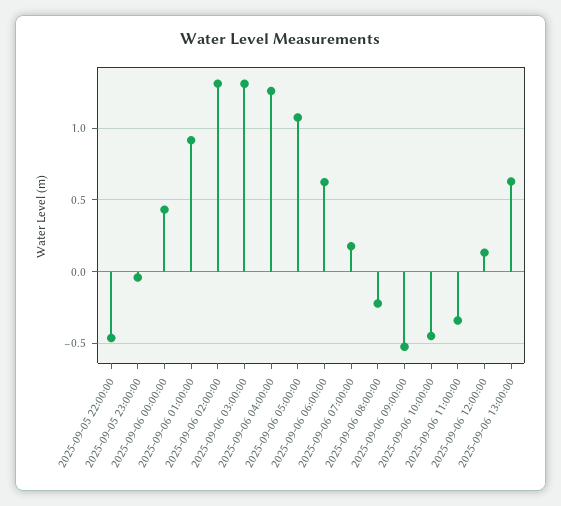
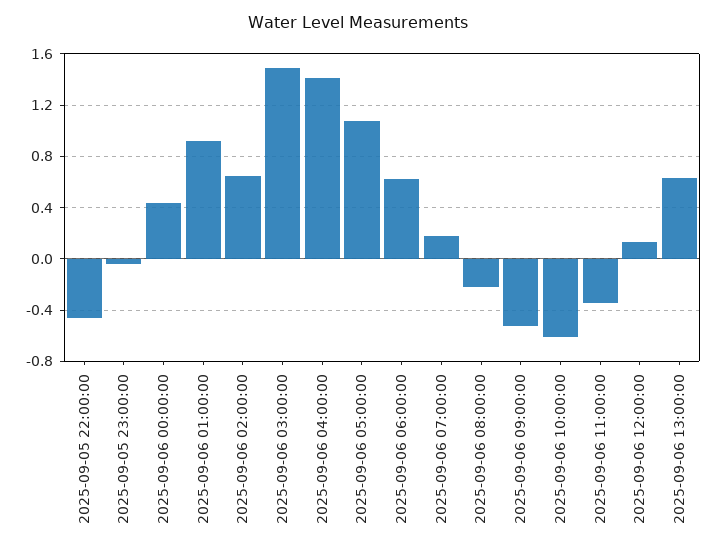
2025-09-06 02:00:00: 1.3 -> 0.65
2025-09-06 03:00:00: 1.3 -> 1.5
2025-09-06 04:00:00: 1.25 -> 1.4
2025-09-06 10:00:00: -0.45 -> -0.6

